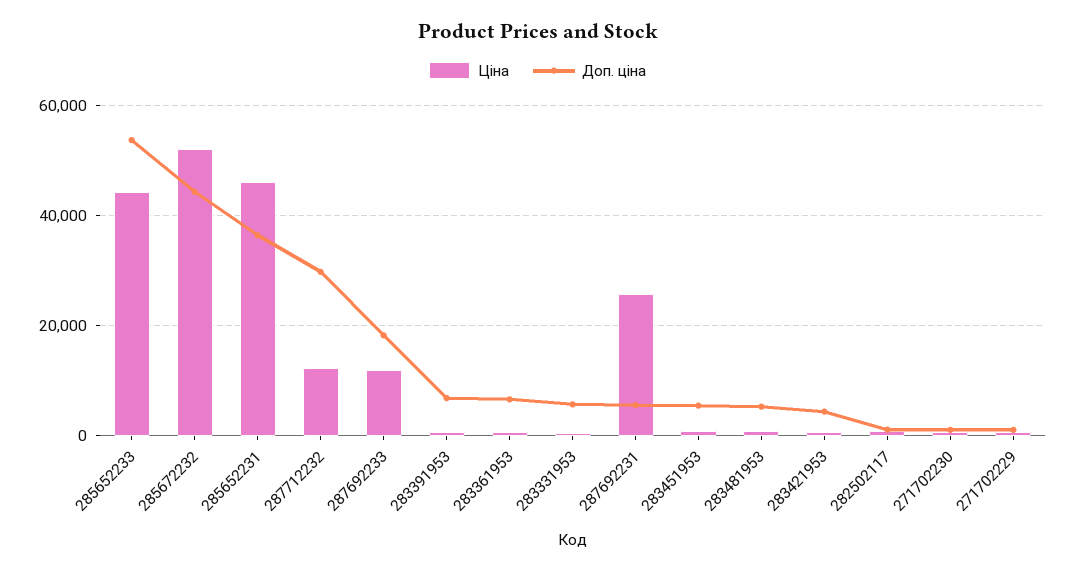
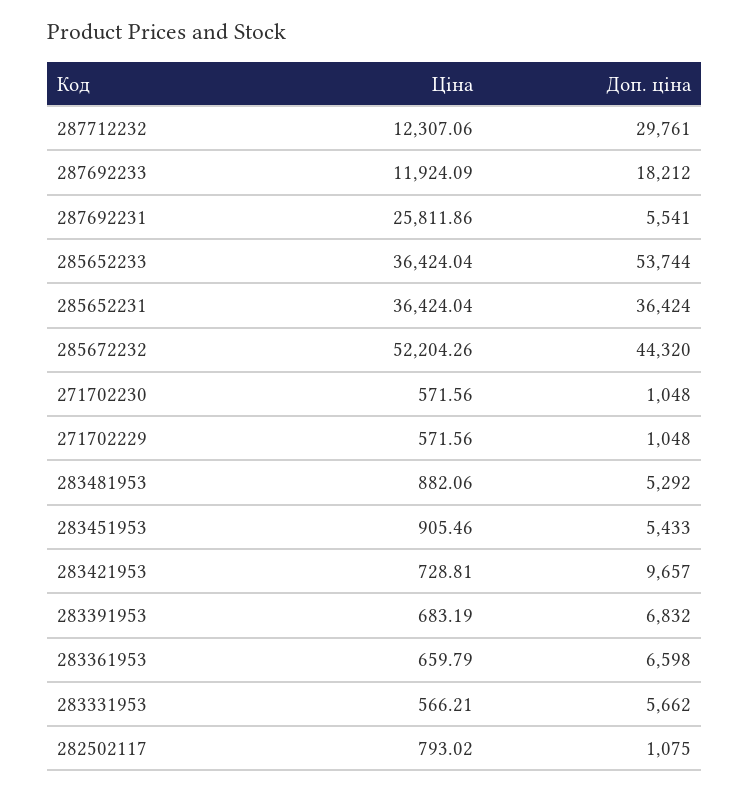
Ціна, 285652233: 44000 -> 36424.04
Ціна, 285652231: 46000 -> 36424.04
Доп. ціна, 283421953: 4000 -> 9657

